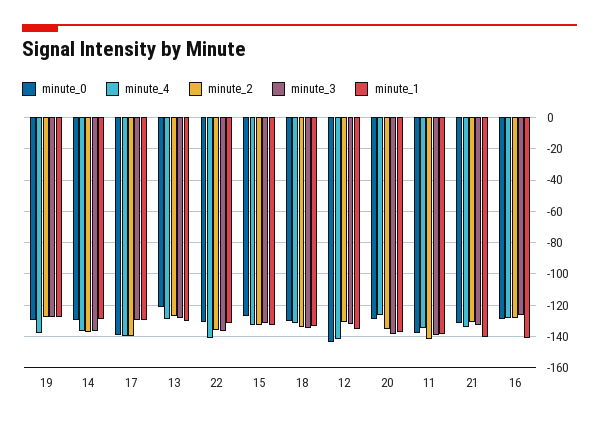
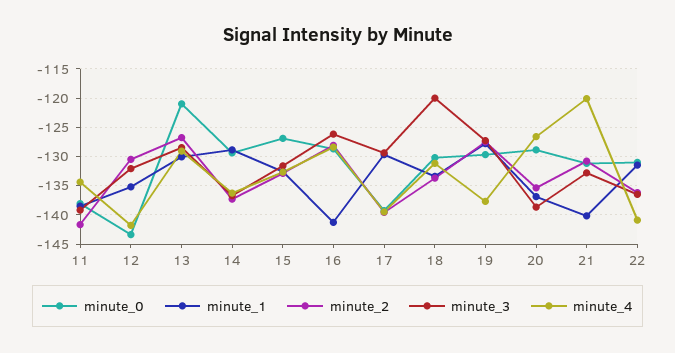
minute_3, 18: -135 -> -120
minute_4, 21: -135 -> -120

